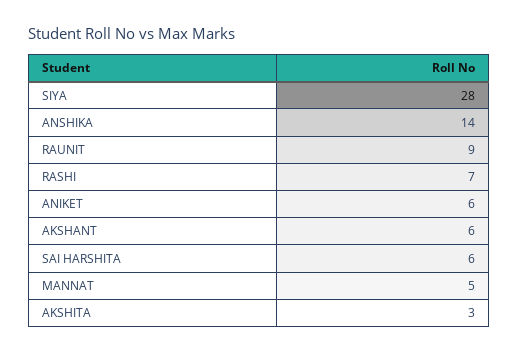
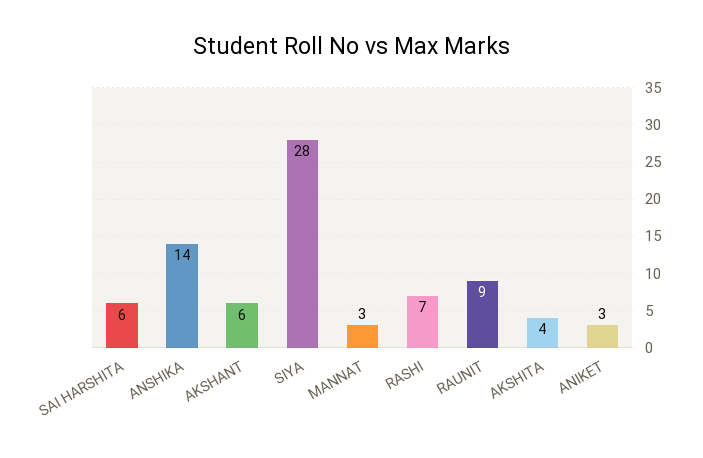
ANIKET: 6 -> 3
MANNAT: 5 -> 3
AKSHITA: 3 -> 4

